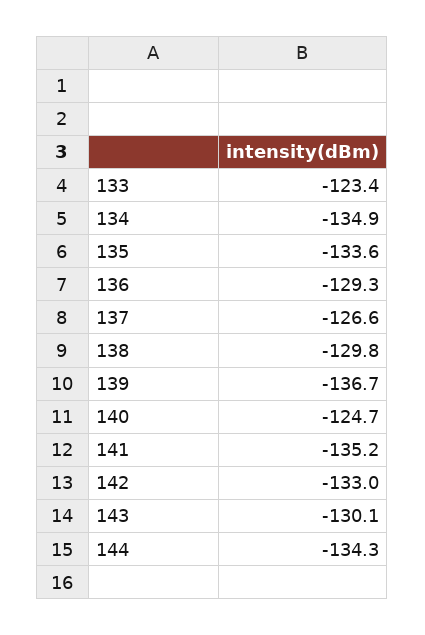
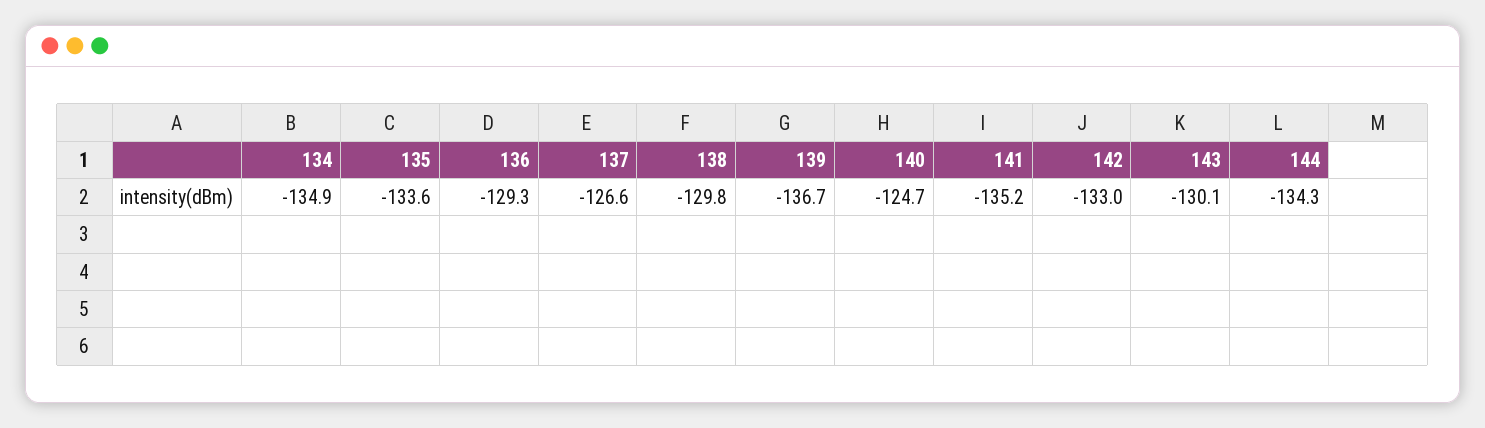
133: -123.4 -> none

